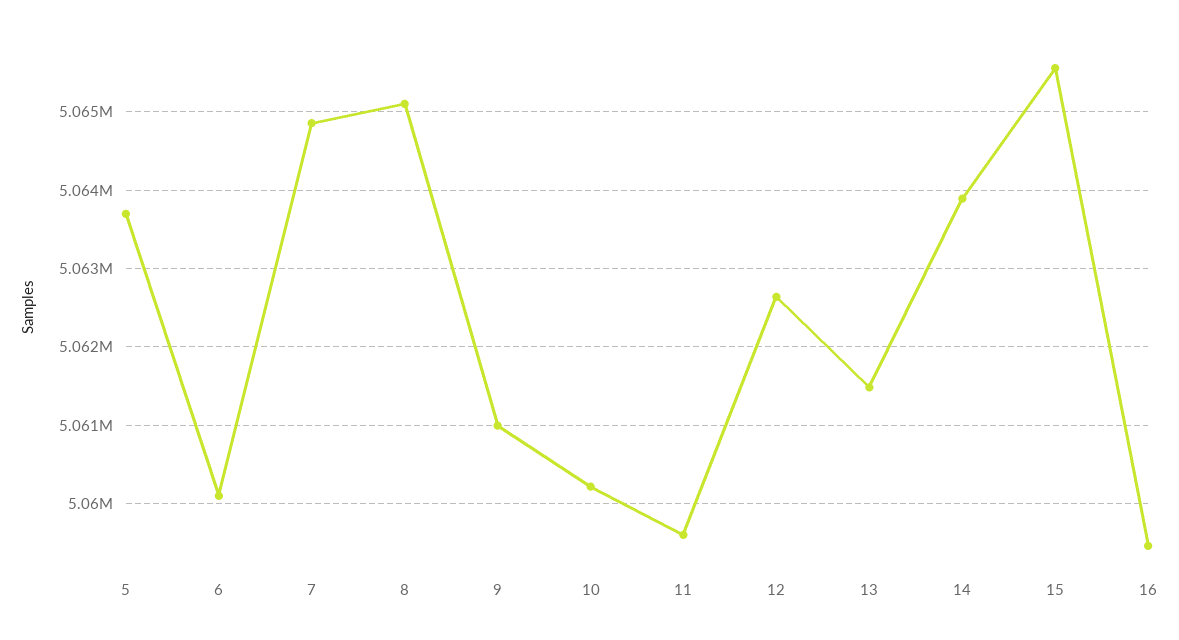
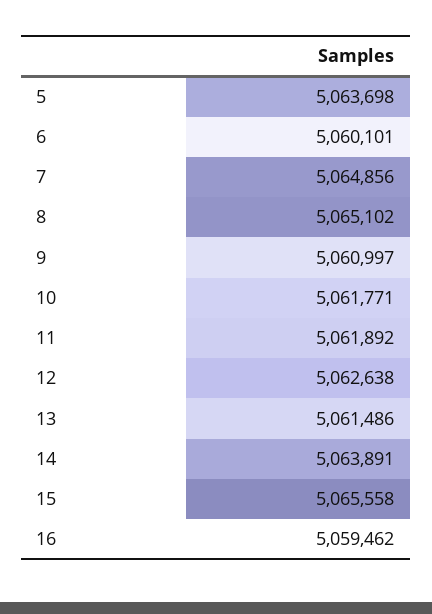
10: 5060200 -> 5061771
11: 5059600 -> 5061892

